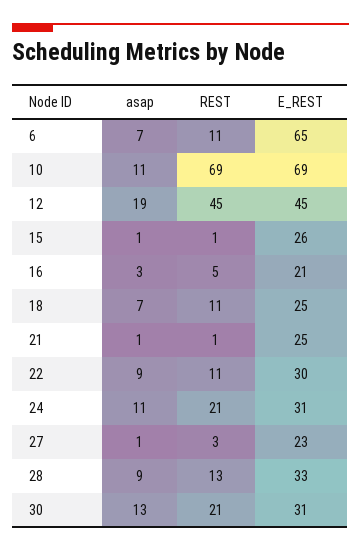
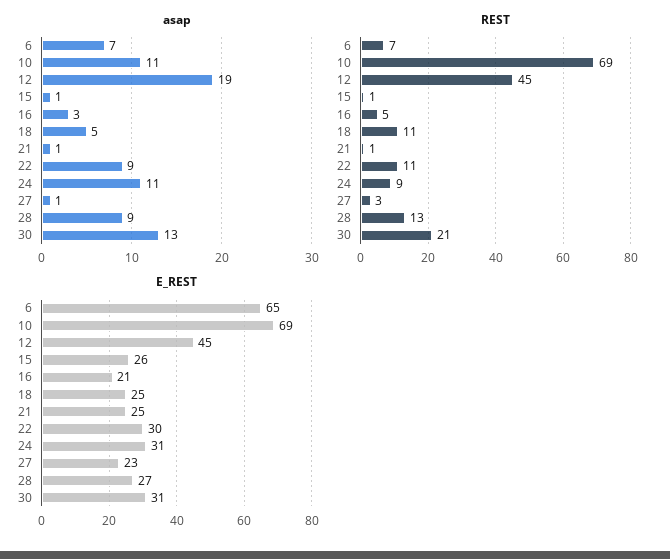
REST, 6: 11 -> 7
asap, 18: 7 -> 5
REST, 24: 21 -> 9
E_REST, 28: 33 -> 27

